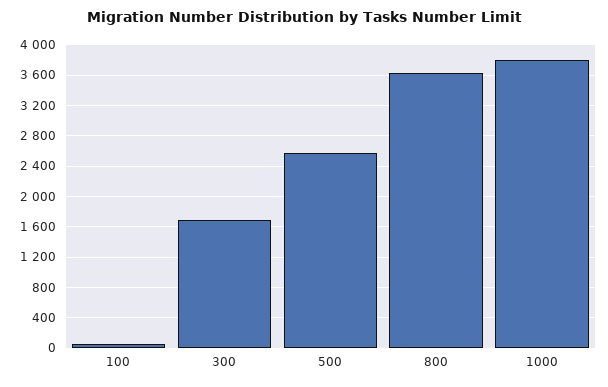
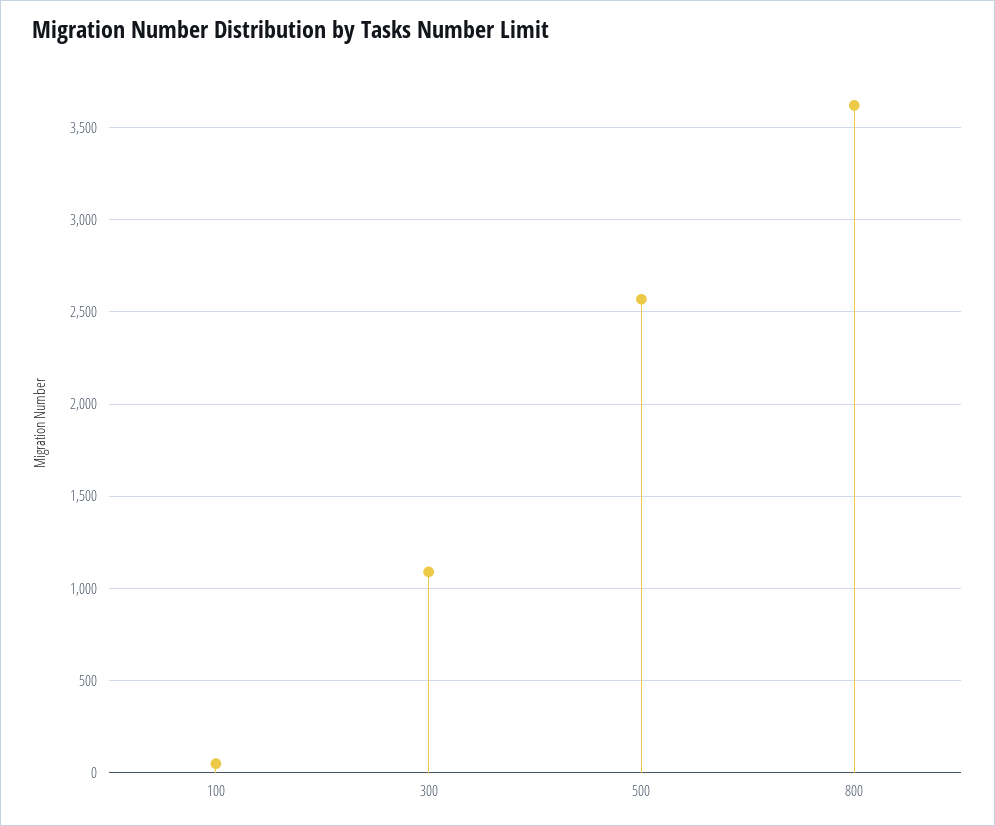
300: 1700 -> 1100
1000: 3800 -> none

